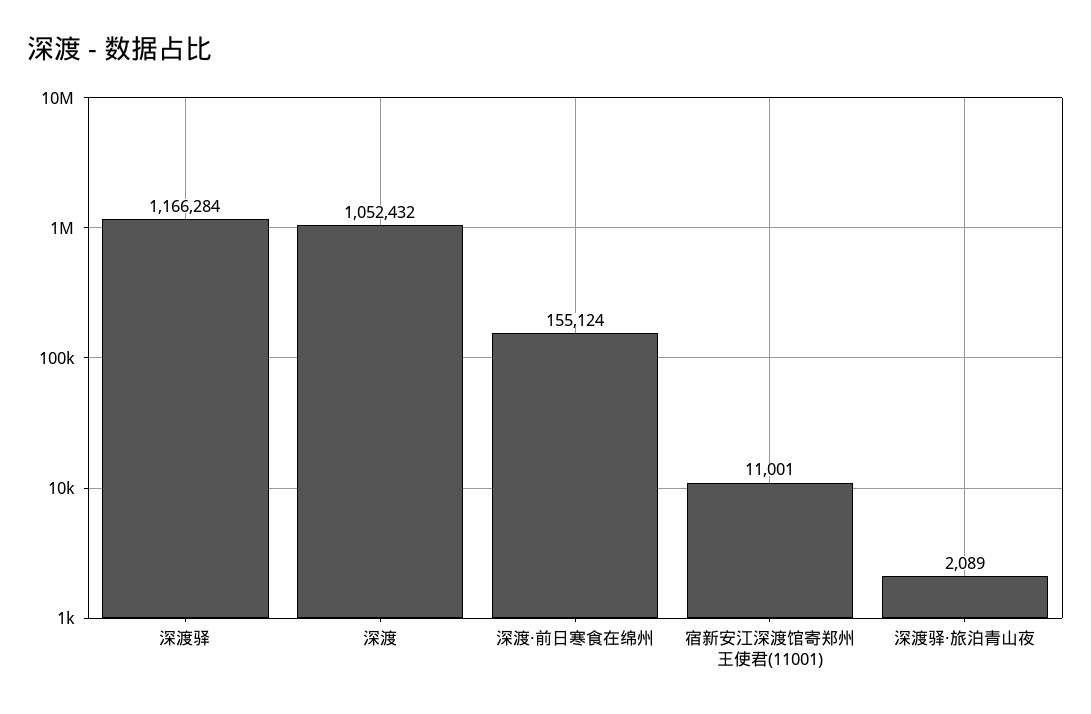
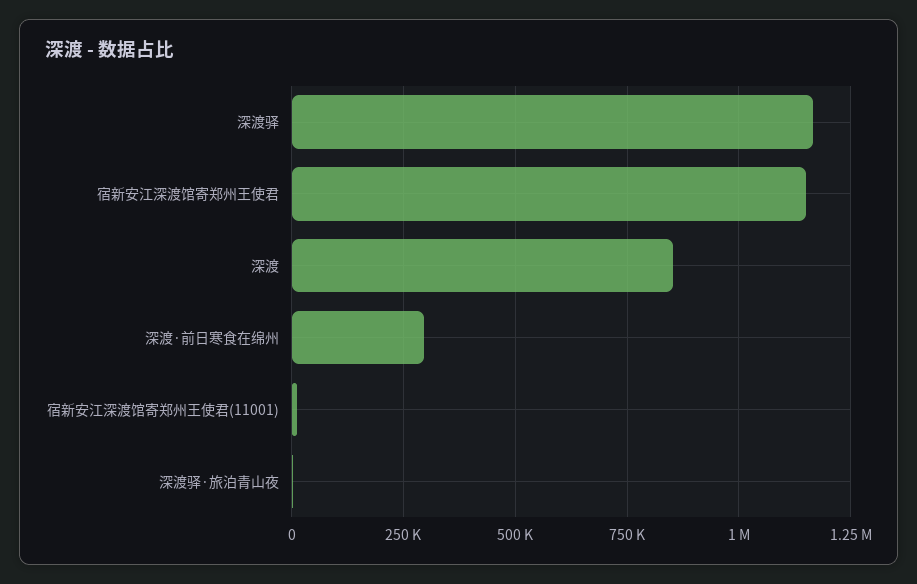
深渡: 1052432 -> 850000
深渡·前日寒食在绵州: 155124 -> 300000
宿新安江深渡馆寄郑州王使君: none -> 1150000

